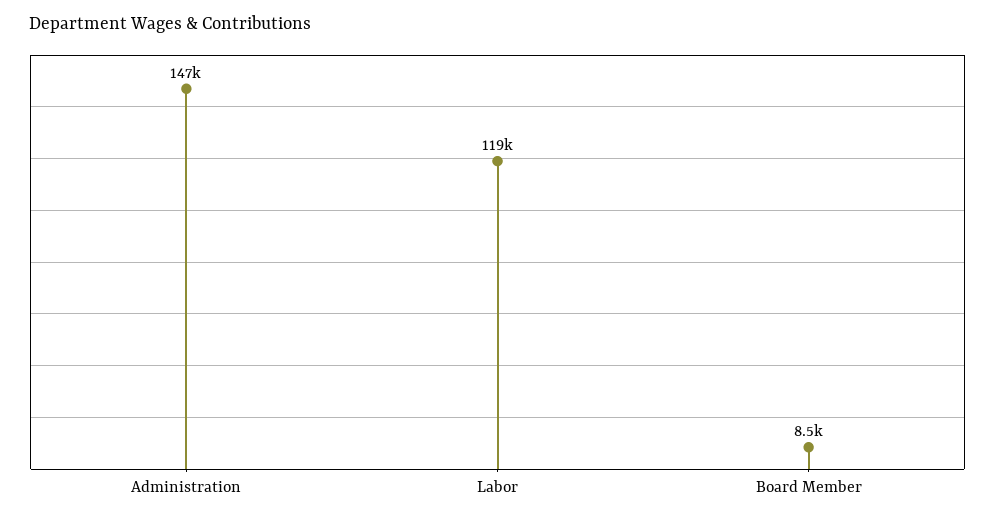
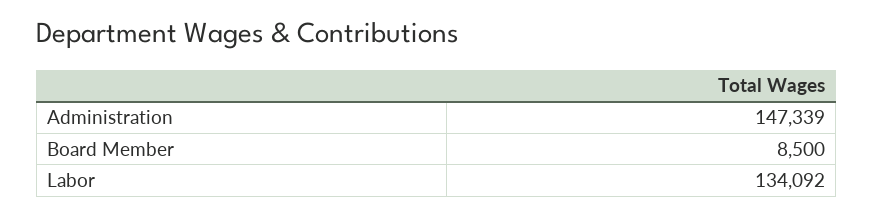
Labor: 119000 -> 134092

